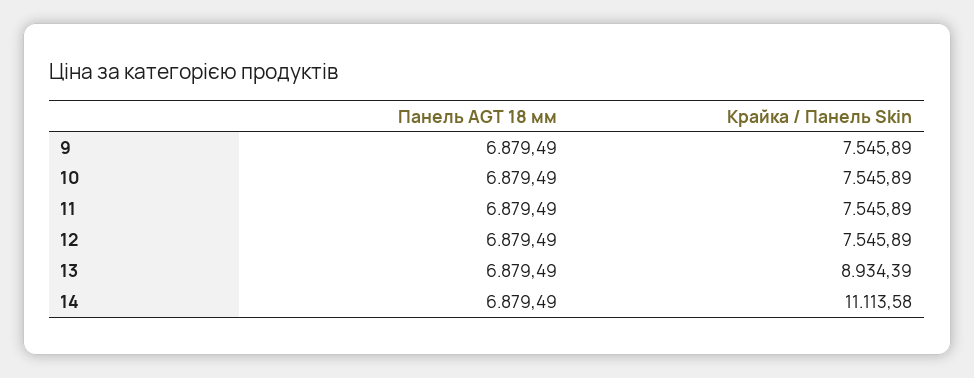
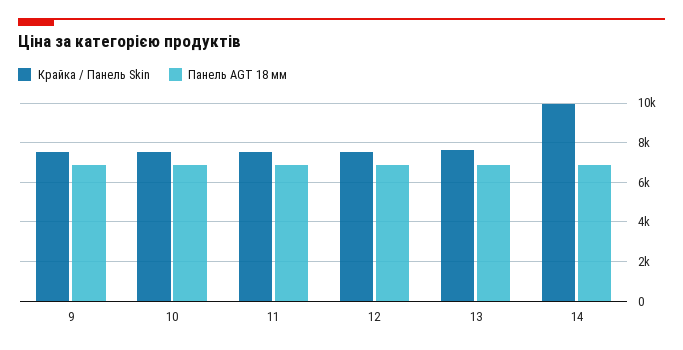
Крайка / Панель Skin, 13: 8934.39 -> 7500
Крайка / Панель Skin, 14: 11113.58 -> 10000

